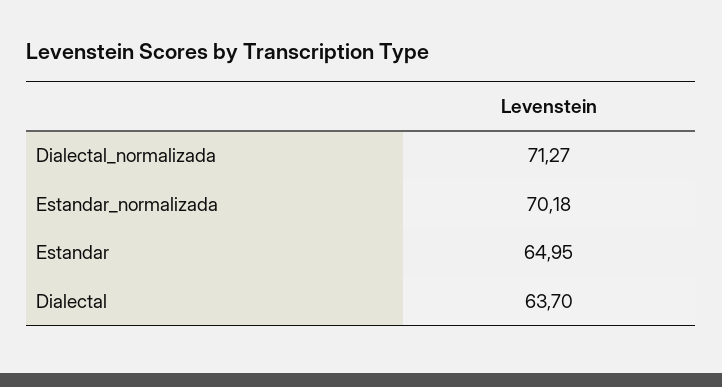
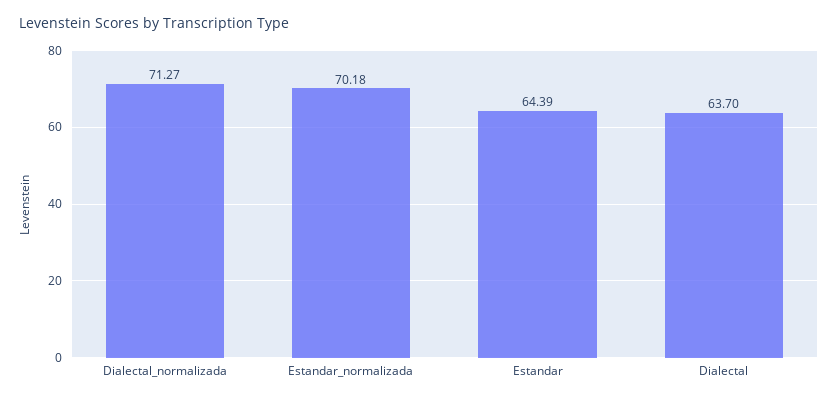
Estandar: 64.95 -> 64.39

